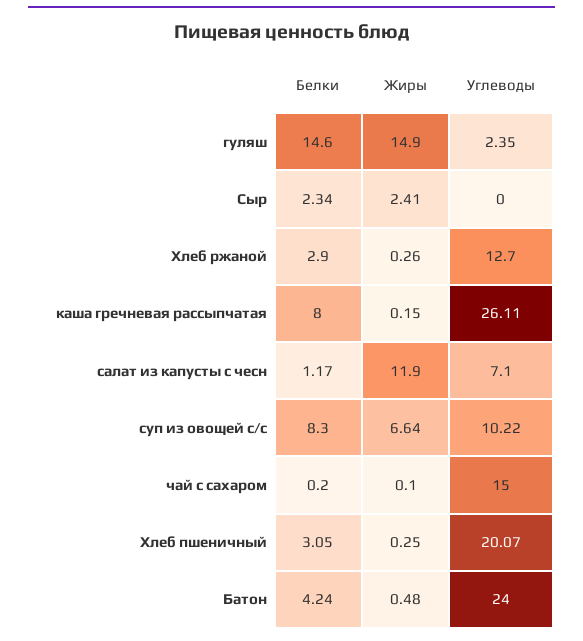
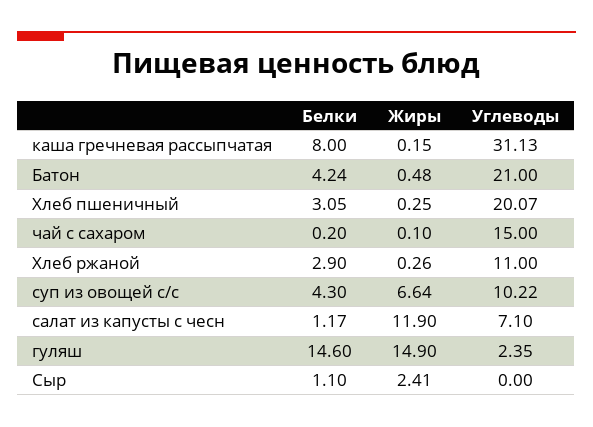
Белки, Сыр: 2.34 -> 1.1
Углеводы, Хлеб ржаной: 12.7 -> 11
Углеводы, каша гречневая рассыпчатая: 26.11 -> 31.13
Белки, суп из овощей с/с: 8.3 -> 4.3
Углеводы, Батон: 24 -> 21

